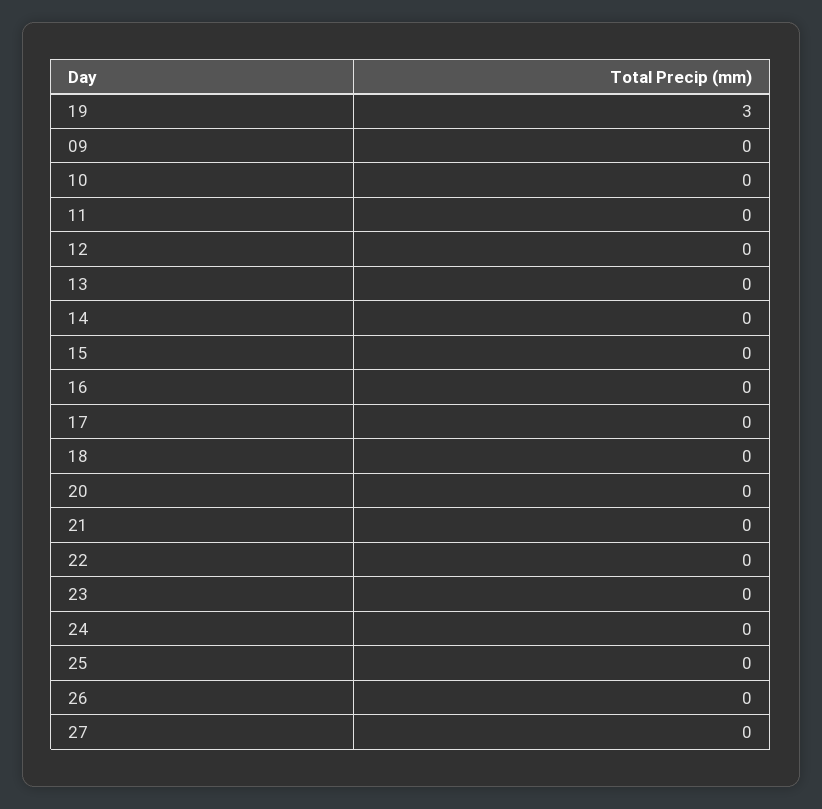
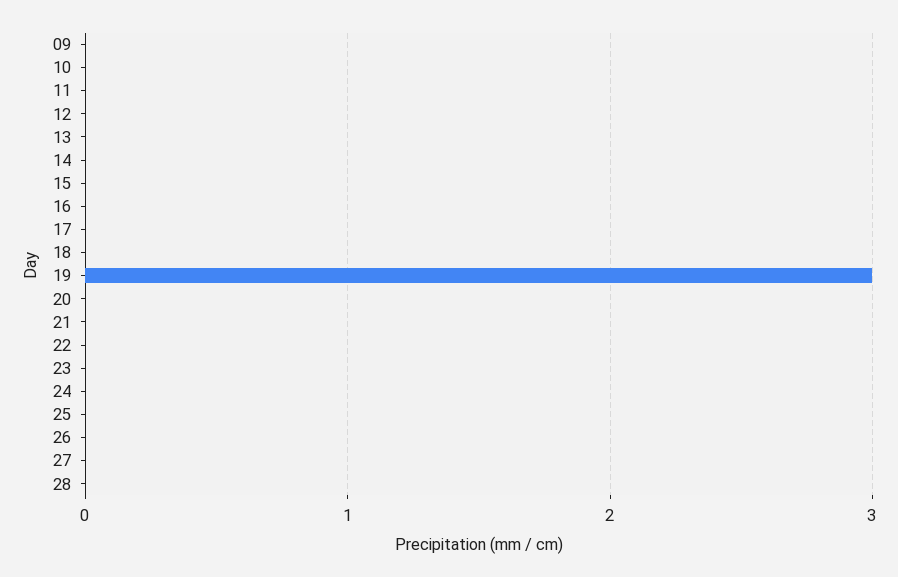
28: none -> 0

